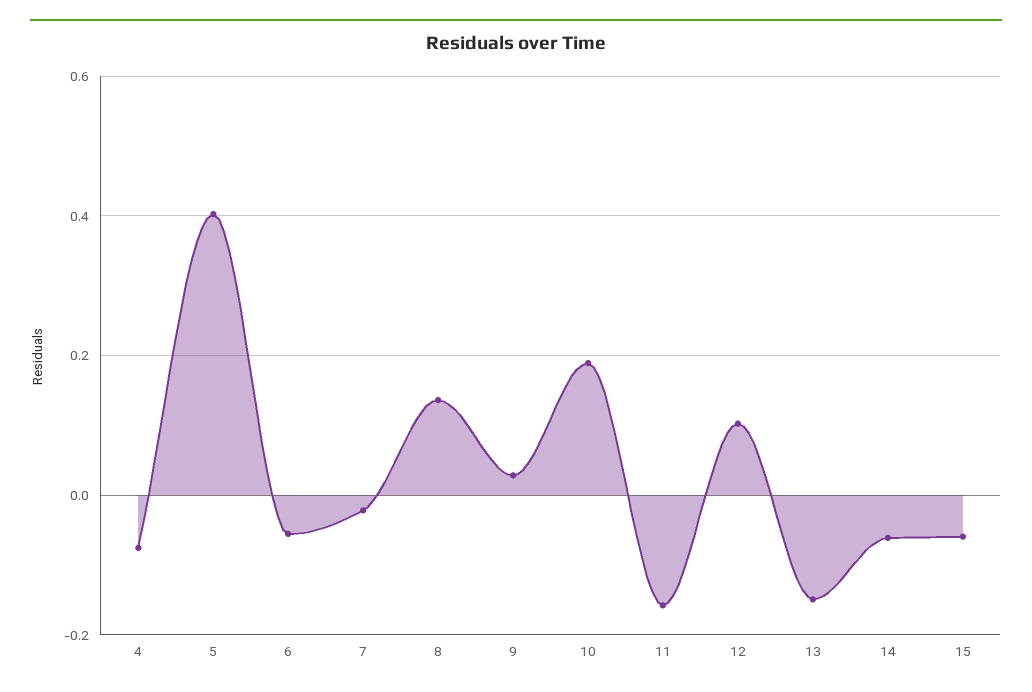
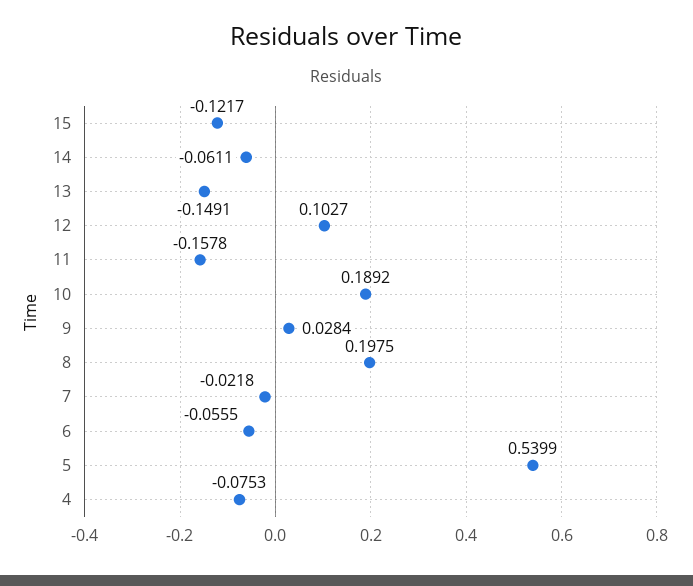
5: 0.4 -> 0.5399
8: 0.14 -> 0.1975
15: -0.06 -> -0.1217

